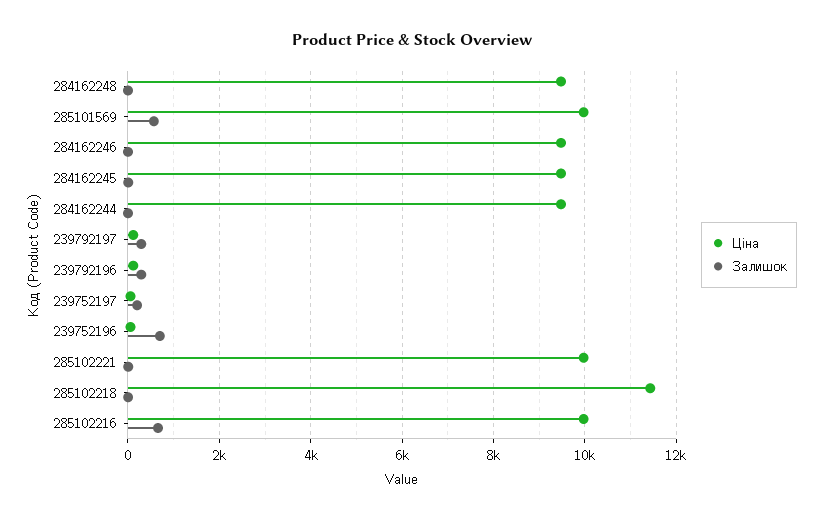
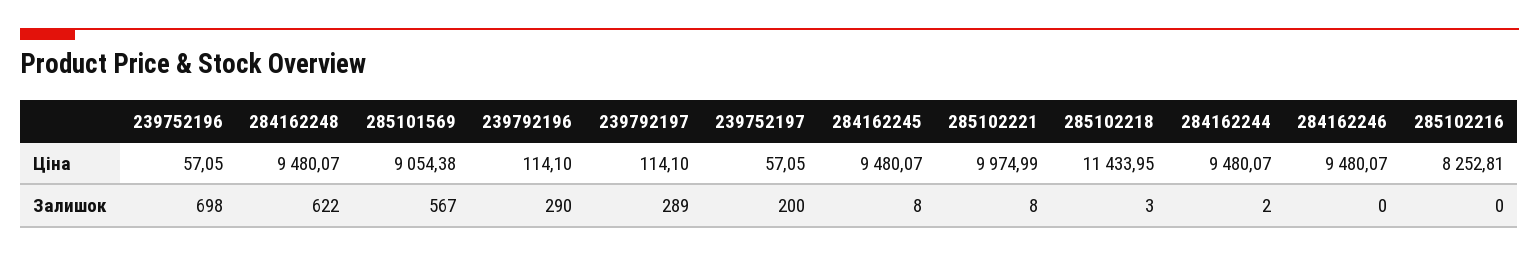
Залишок, 284162248: 0 -> 622
Ціна, 285101569: 10000 -> 9054.38
Ціна, 285102216: 10000 -> 8252.81
Залишок, 285102216: 600 -> 0

